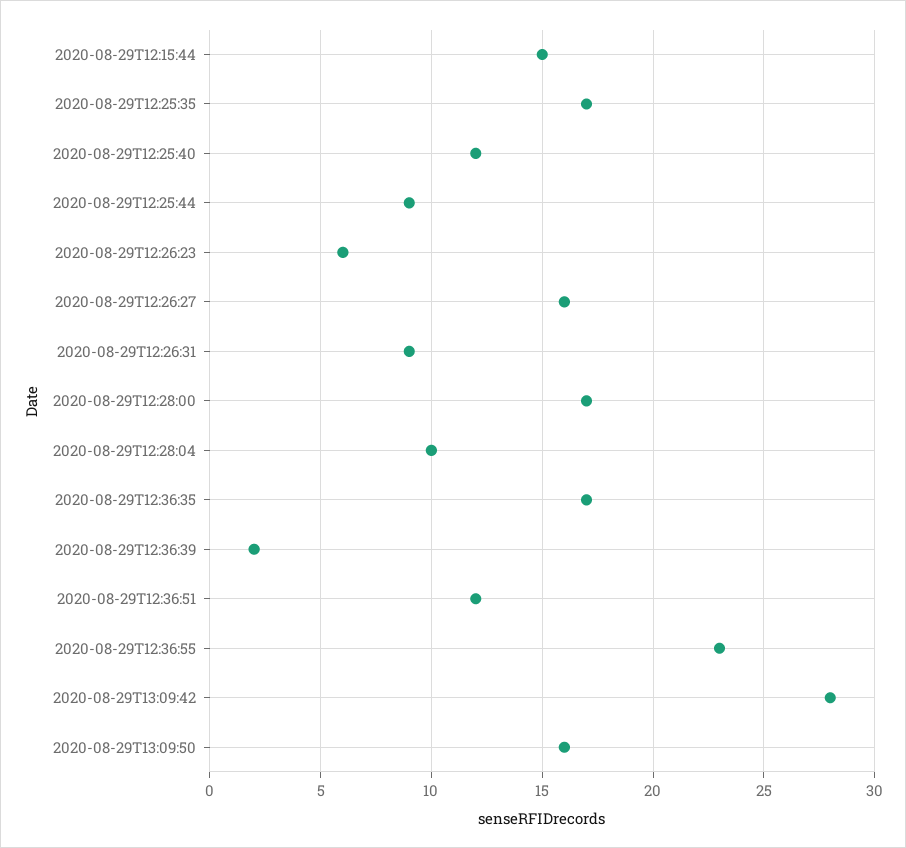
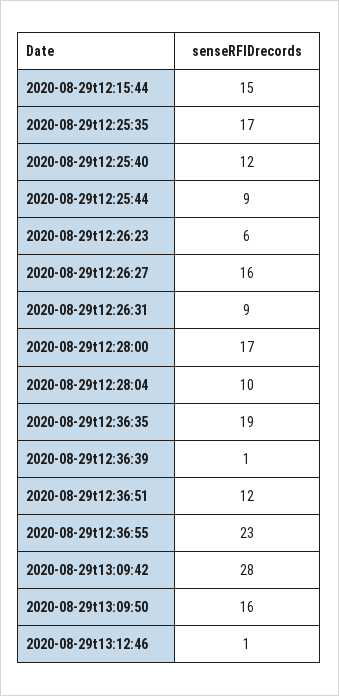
2020-08-29T12:36:35: 17 -> 19
2020-08-29T12:36:39: 2 -> 1
2020-08-29t13:12:46: none -> 1

